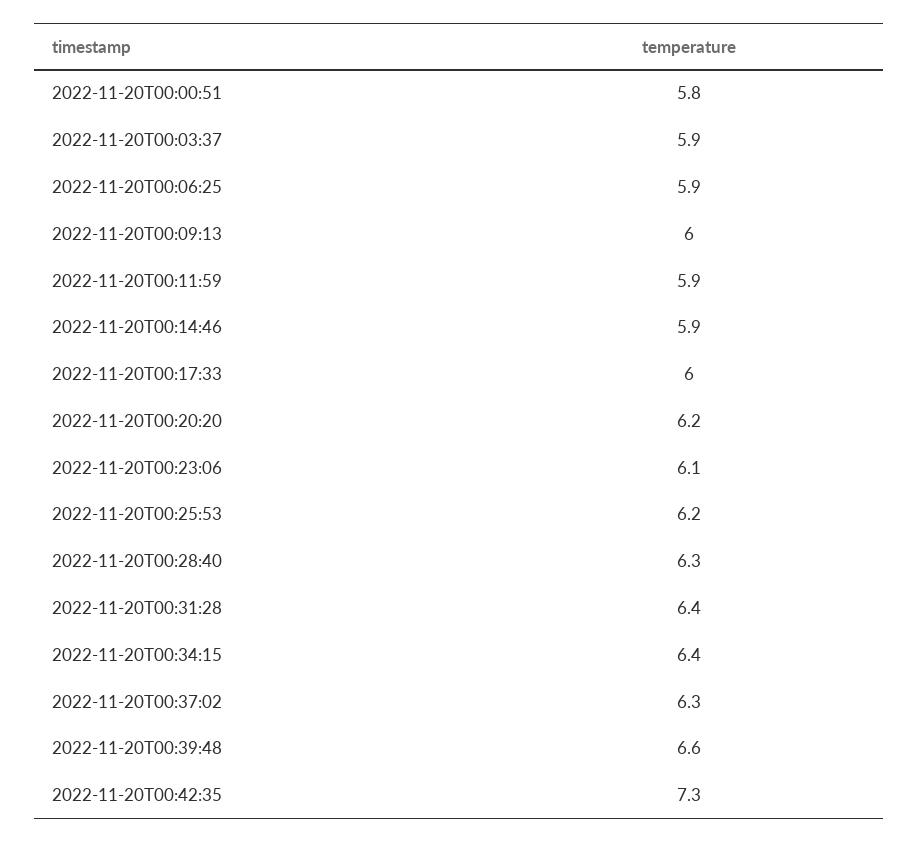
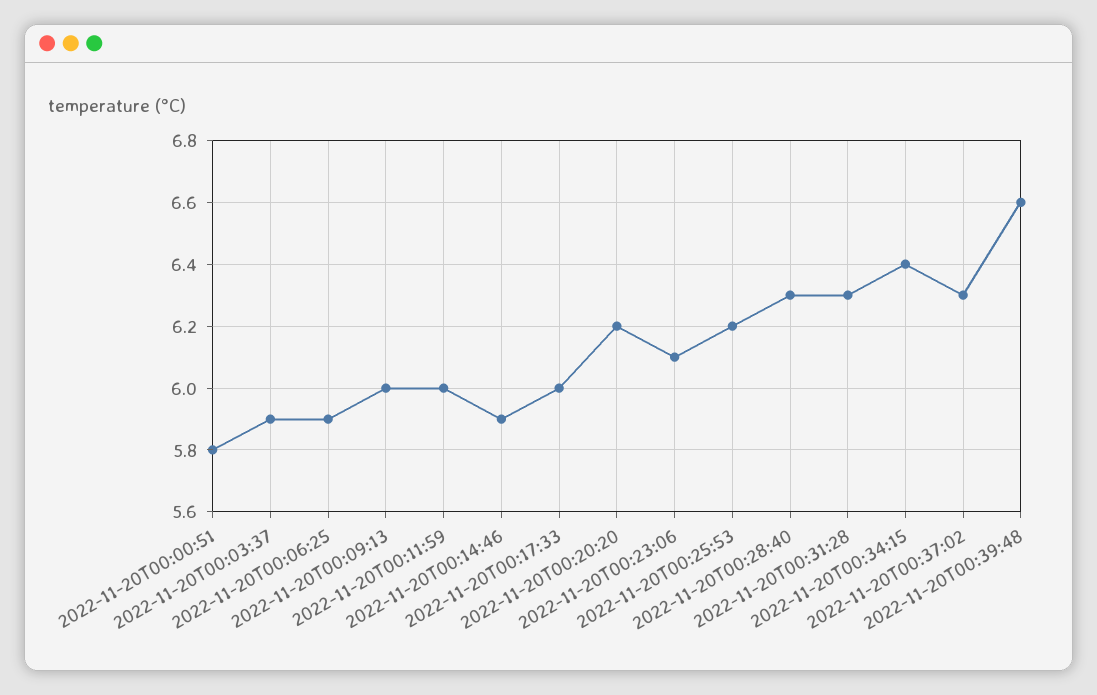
2022-11-20T00:11:59: 5.9 -> 6
2022-11-20T00:31:28: 6.4 -> 6.3
2022-11-20T00:42:35: 7.3 -> none

